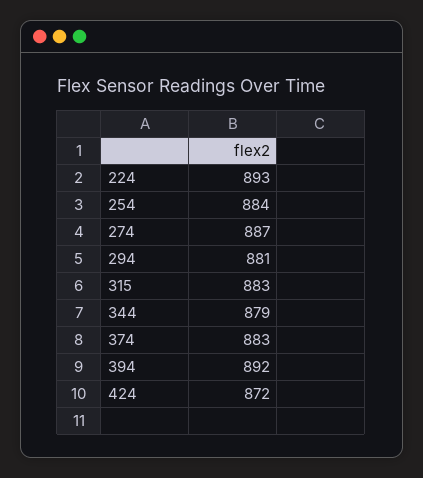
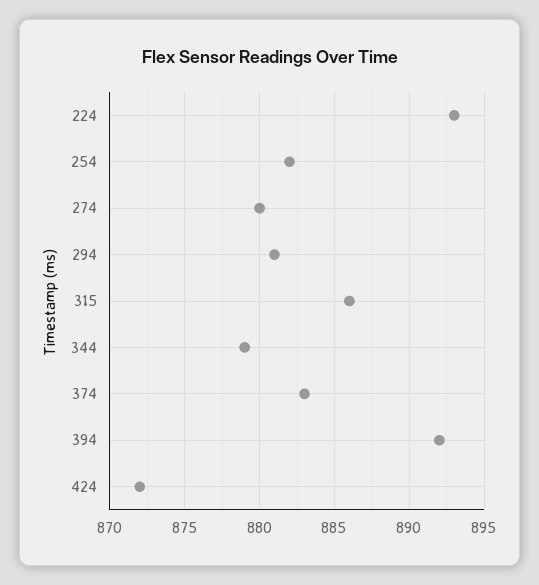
254: 884 -> 882
274: 887 -> 880
315: 883 -> 886

